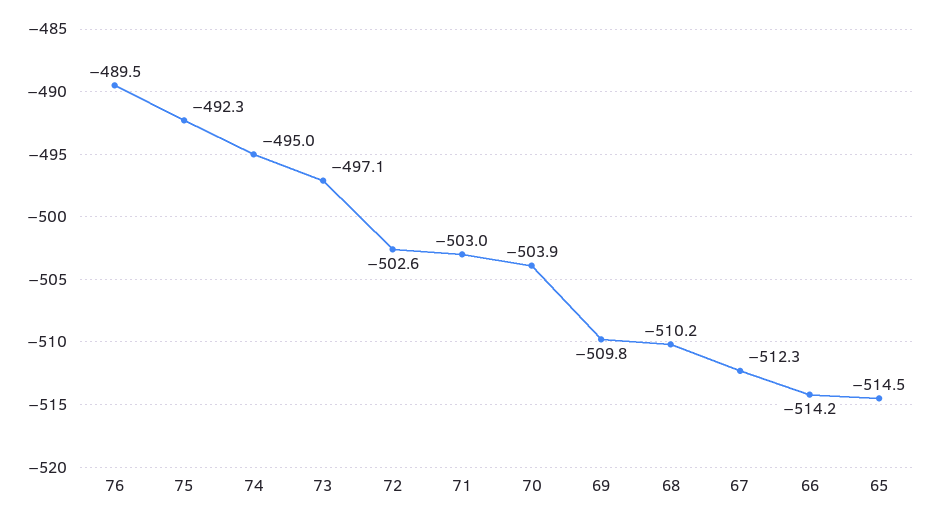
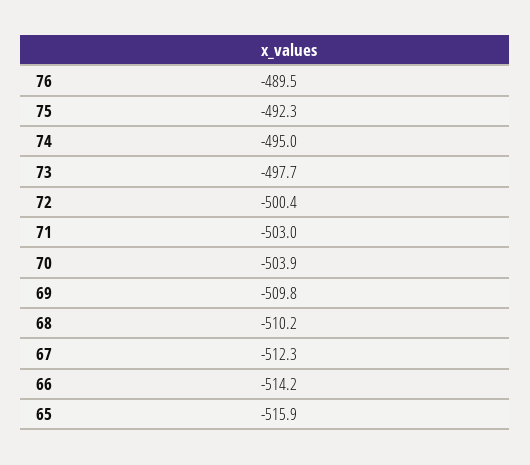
73: -497.1 -> -497.7
72: -502.6 -> -500.4
65: -514.5 -> -515.9

